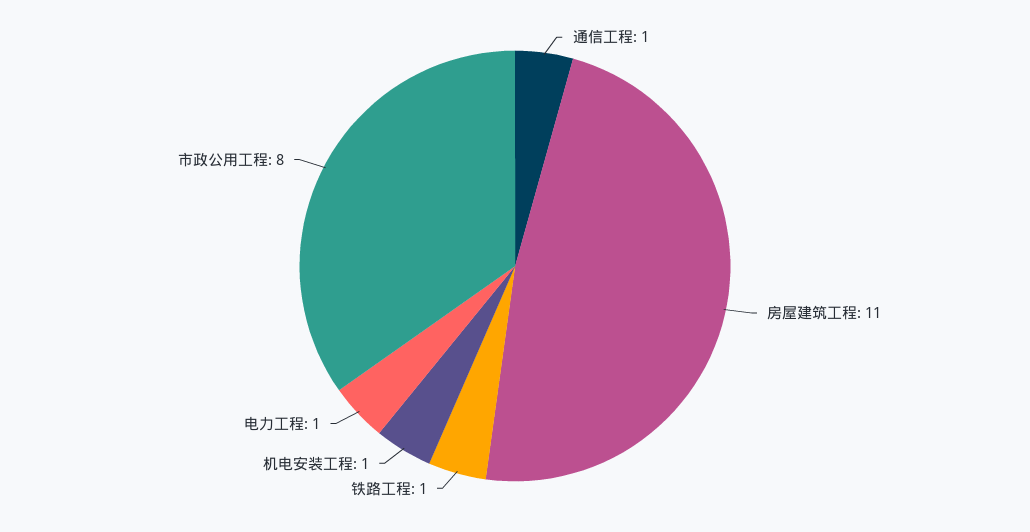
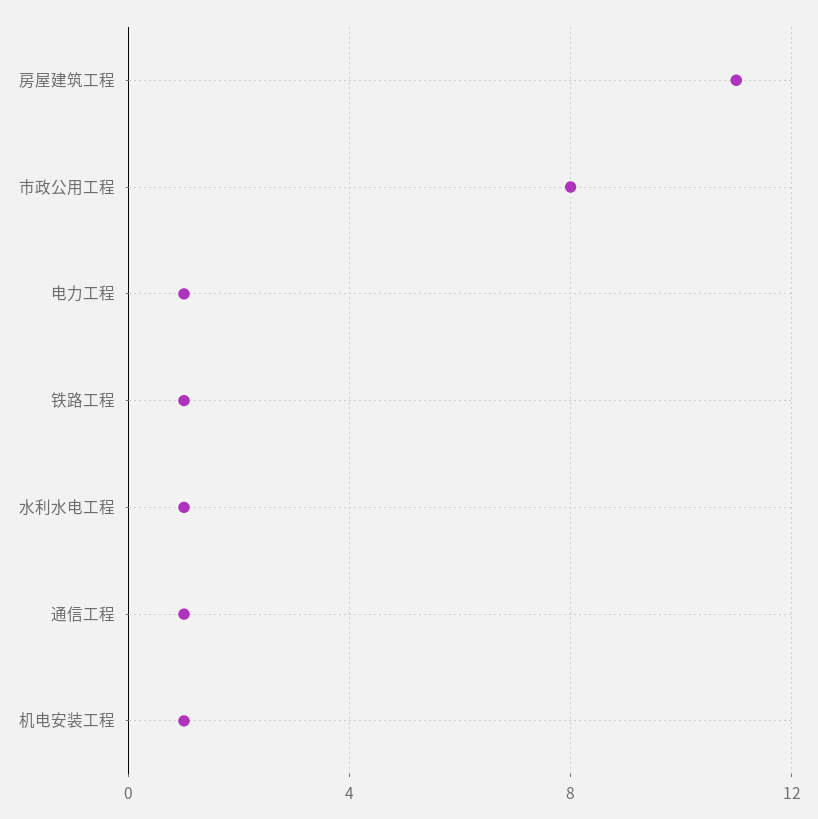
水利水电工程: none -> 1

